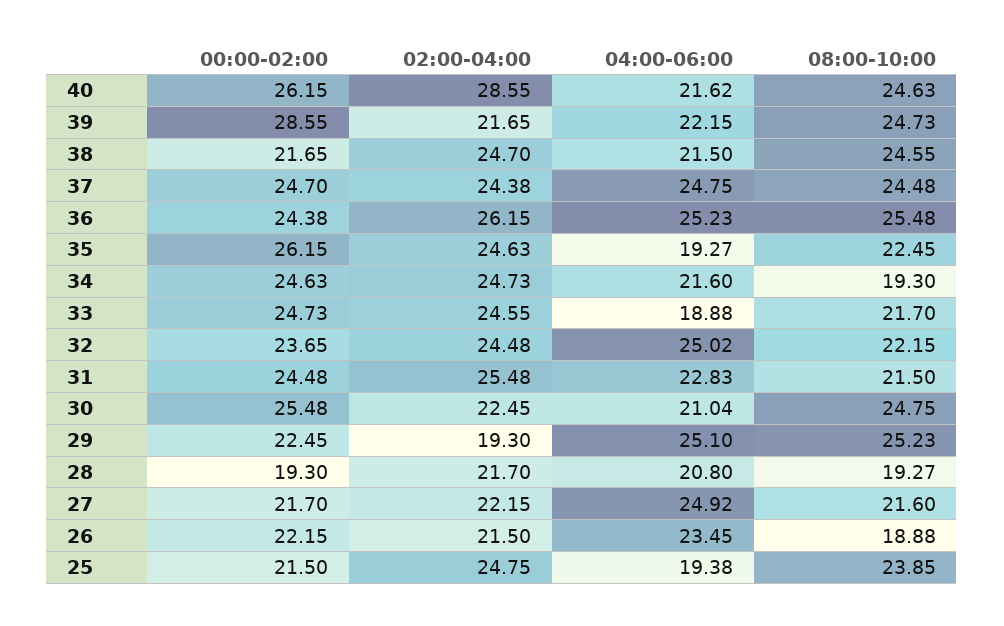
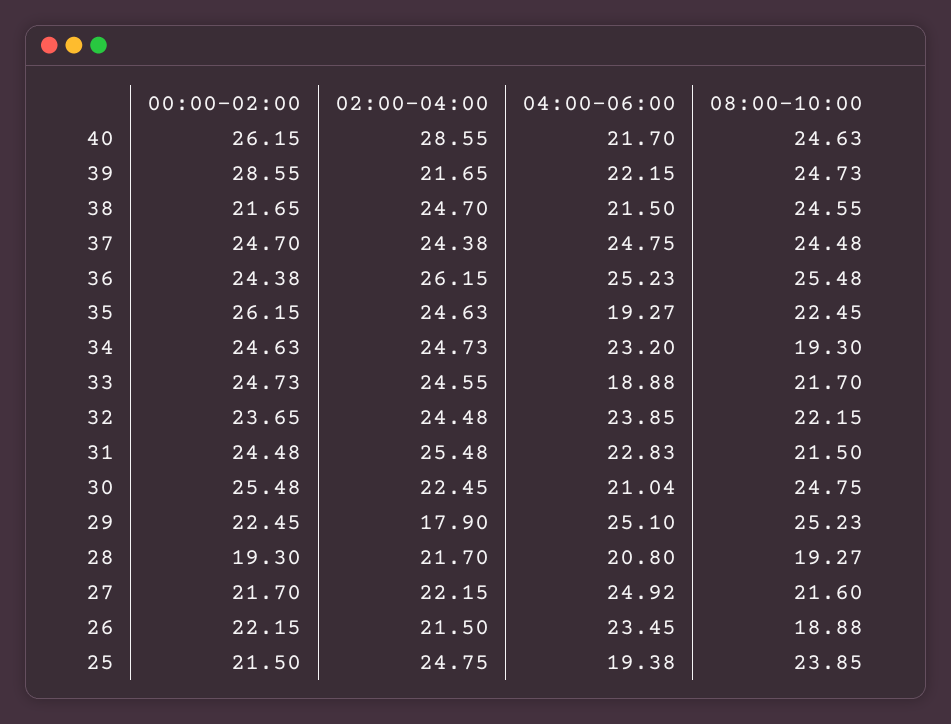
04:00-06:00, 40: 21.62 -> 21.7
04:00-06:00, 34: 21.6 -> 23.2
04:00-06:00, 32: 25.02 -> 23.85
02:00-04:00, 29: 19.3 -> 17.9

